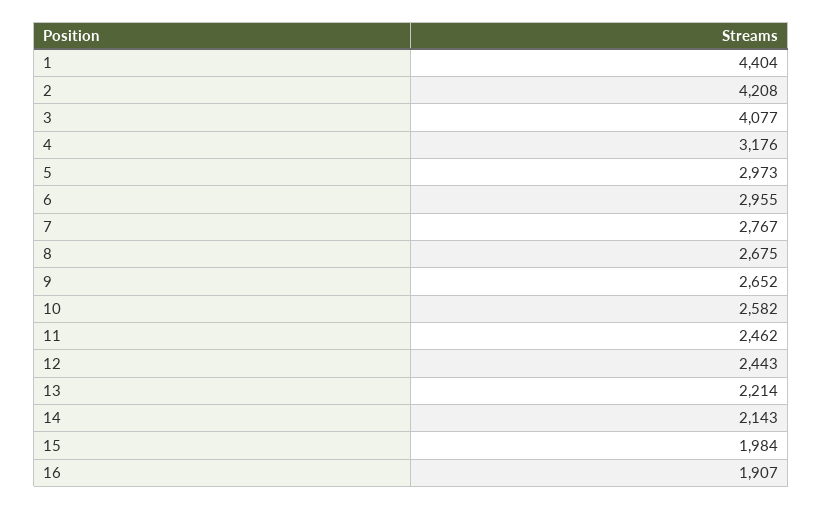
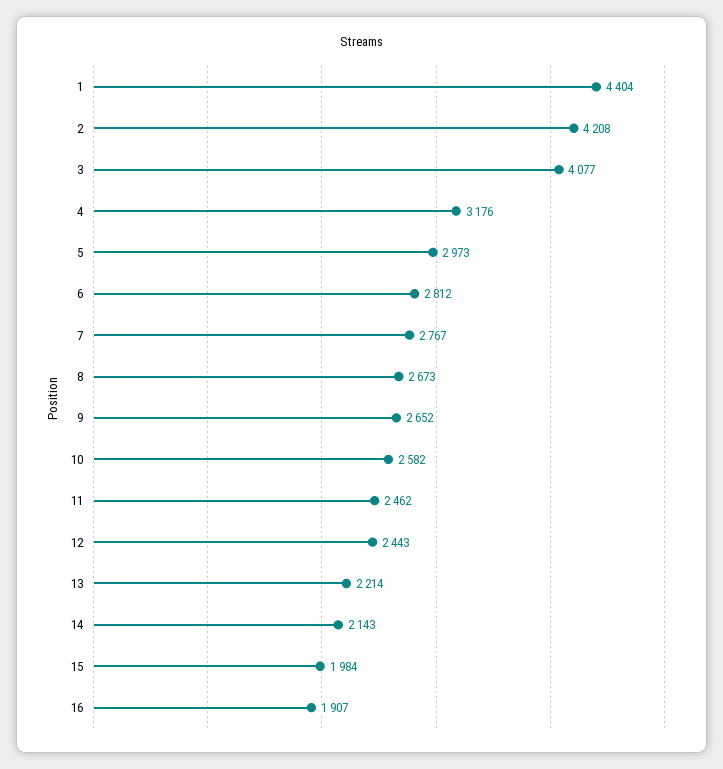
6: 2955 -> 2812
8: 2675 -> 2673

